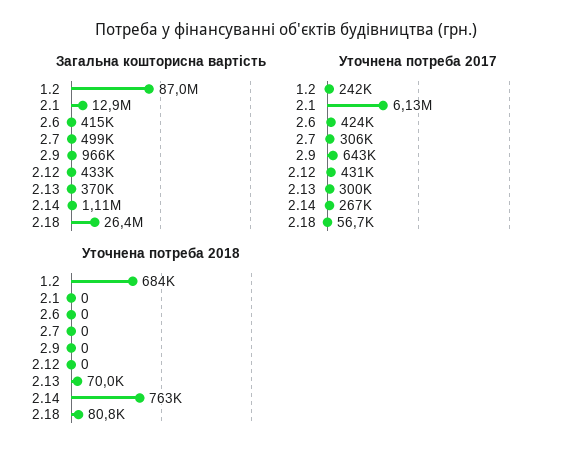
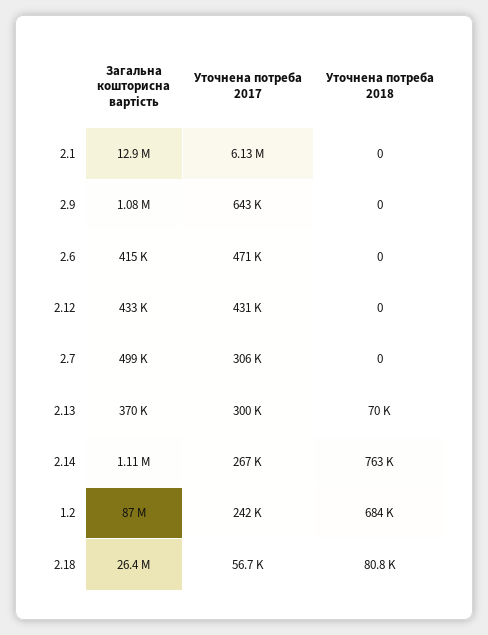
Загальна кошторисна вартість, 2.9: 966000 -> 1080000
Уточнена потреба 2017, 2.6: 424000 -> 471000

